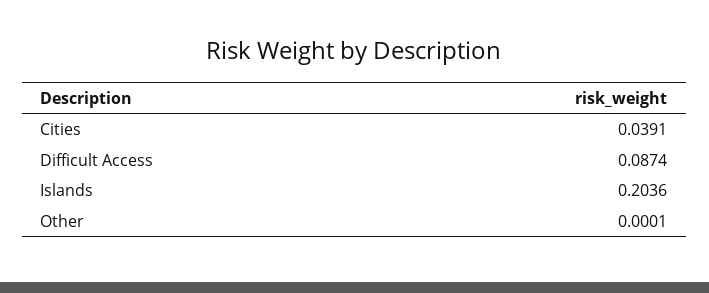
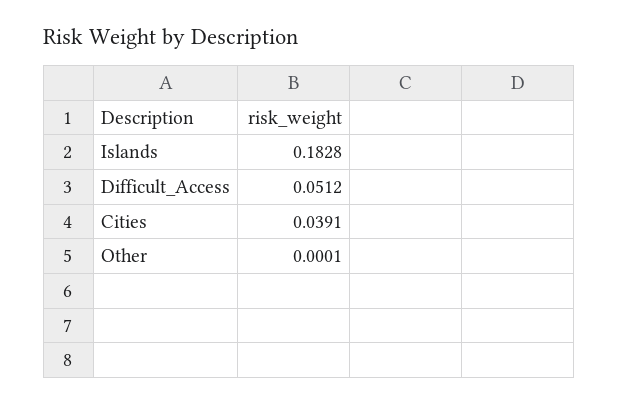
Difficult Access: 0.0874 -> 0.0512
Islands: 0.2036 -> 0.1828

